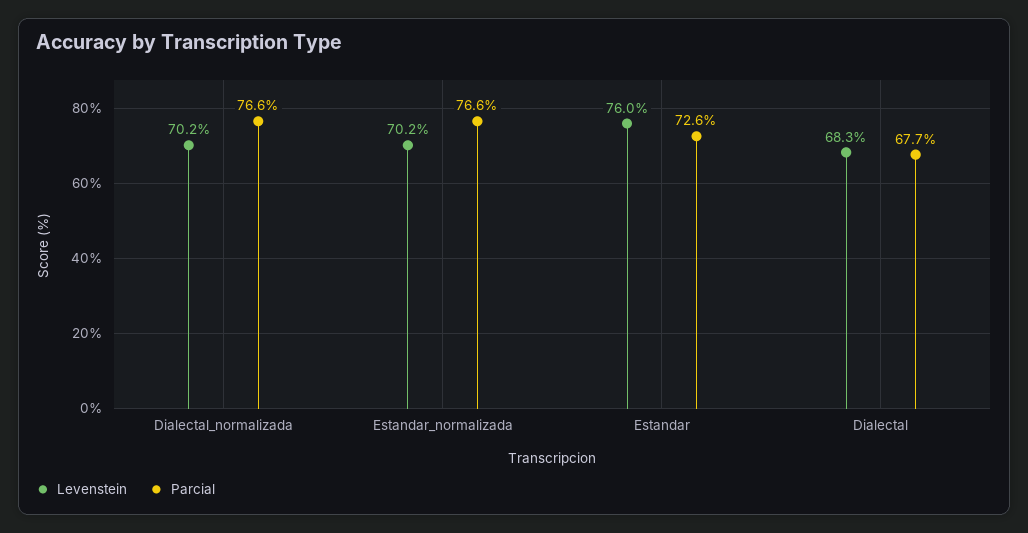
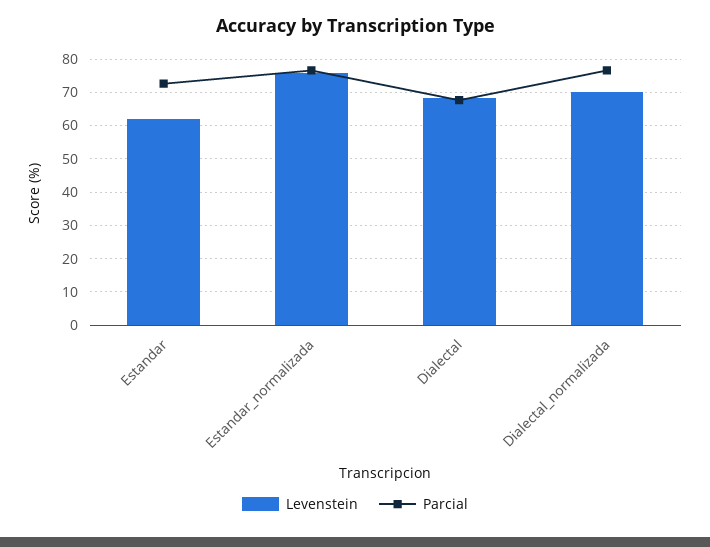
Levenstein, Estandar_normalizada: 70.2 -> 76
Levenstein, Estandar: 76 -> 62

